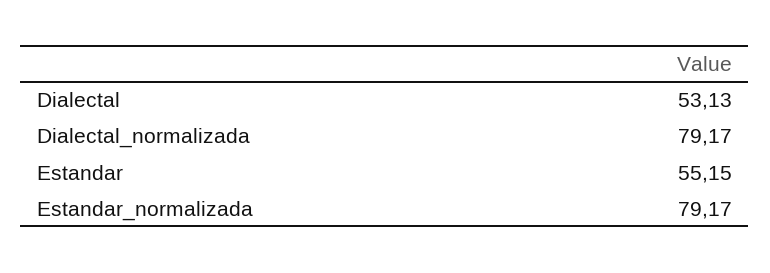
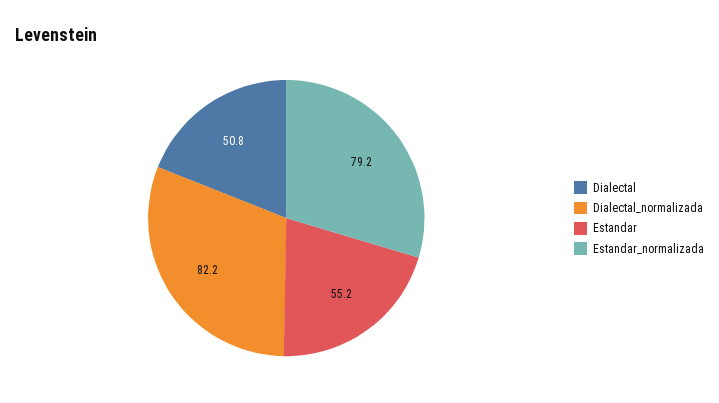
Dialectal: 53.13 -> 50.8
Dialectal_normalizada: 79.17 -> 82.2

